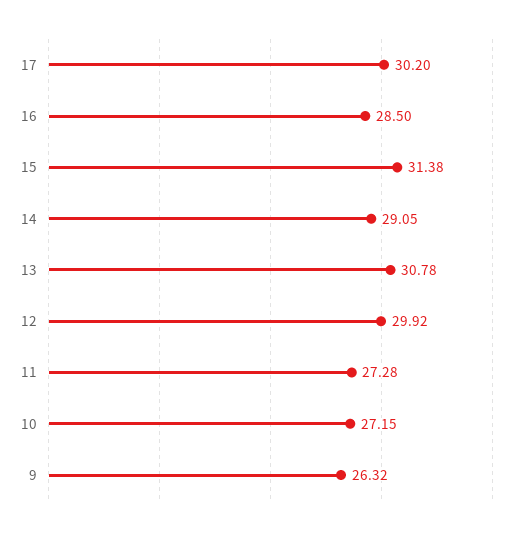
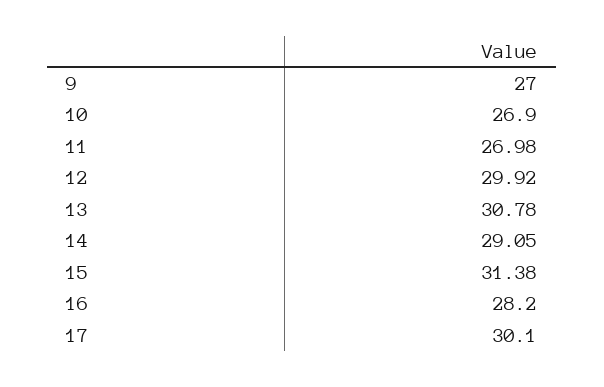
17: 30.2 -> 30.1
16: 28.5 -> 28.2
11: 27.28 -> 26.98
10: 27.15 -> 26.9
9: 26.32 -> 27

